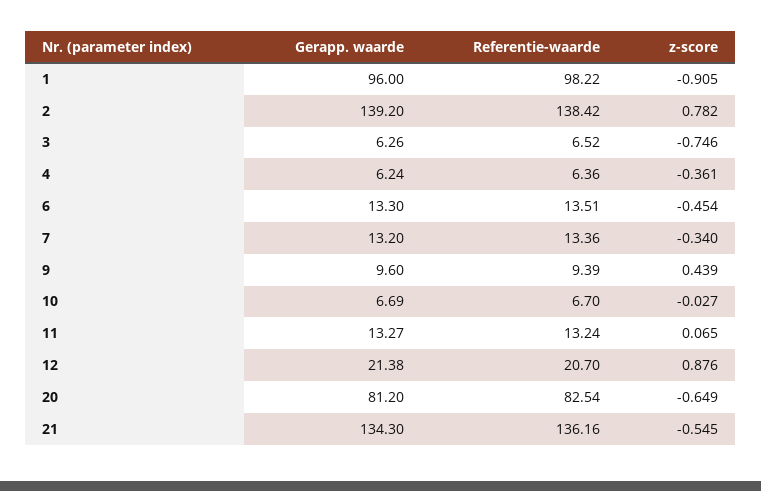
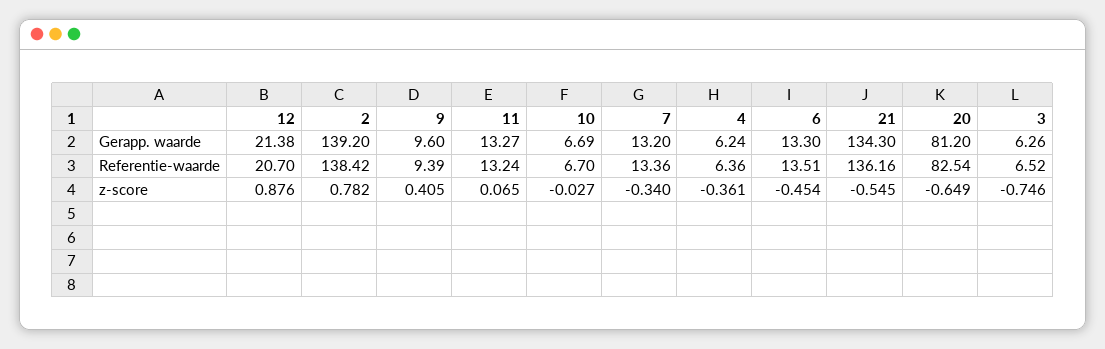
Gerapp. waarde, 1: 96 -> none
Referentie-waarde, 1: 98.22 -> none
z-score, 1: -0.905 -> none
z-score, 9: 0.439 -> 0.405

